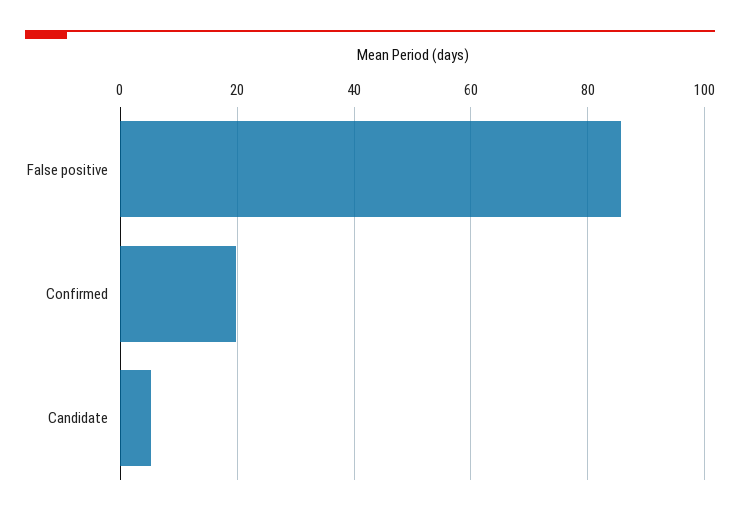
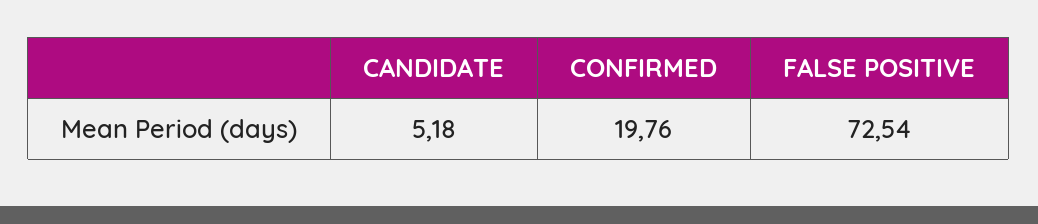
False positive: 86 -> 72.54

